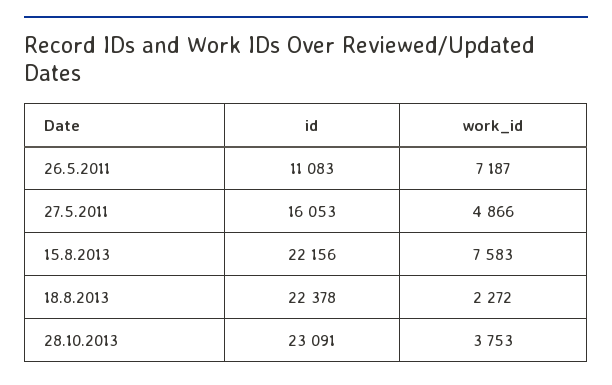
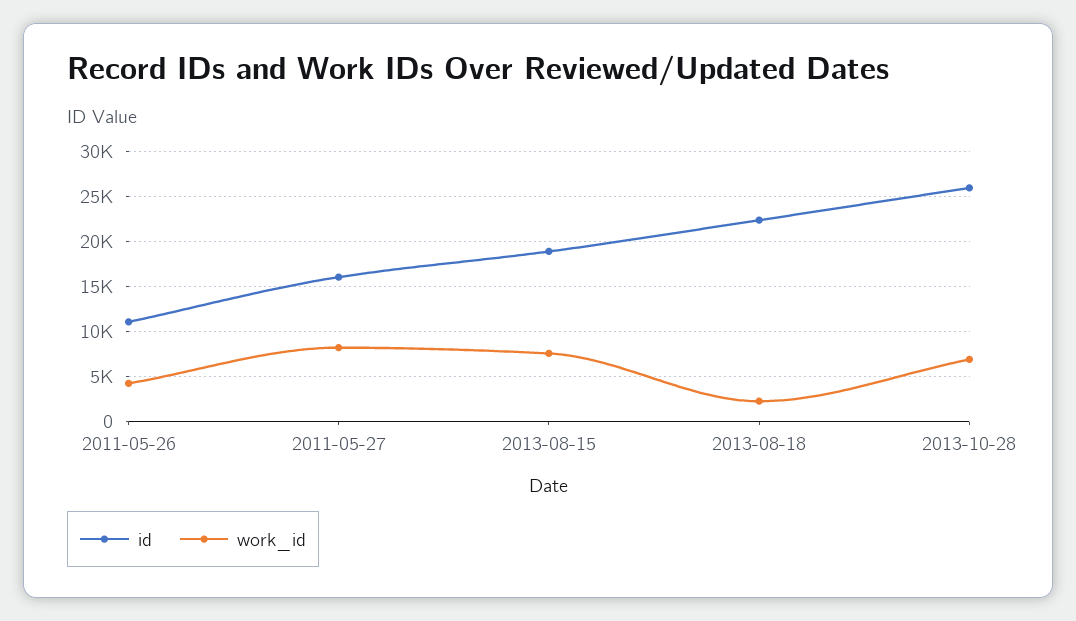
work_id, 26.5.2011: 7187 -> 4000
work_id, 27.5.2011: 4866 -> 8000
id, 15.8.2013: 22156 -> 19000
id, 28.10.2013: 23091 -> 26000
work_id, 28.10.2013: 3753 -> 7000

